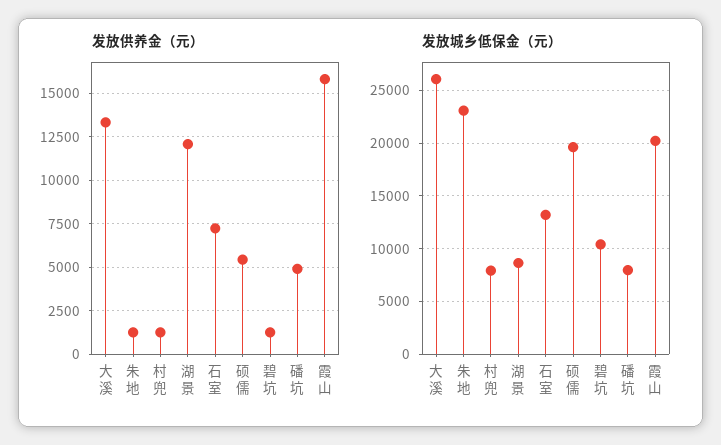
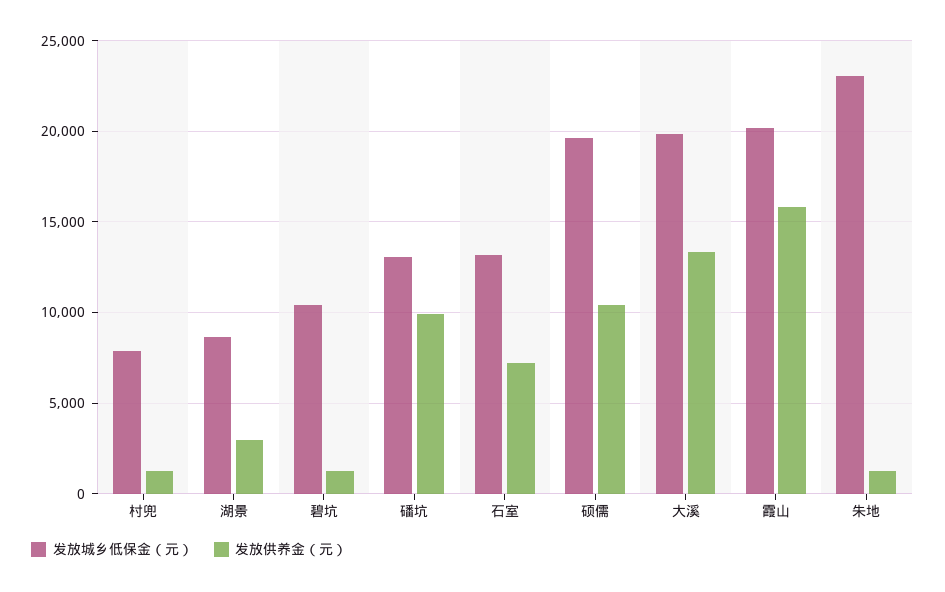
发放供养金（元）, 湖景: 12000 -> 3000
发放供养金（元）, 硕儒: 5500 -> 10500
发放供养金（元）, 磻坑: 5000 -> 10000
发放城乡低保金（元）, 大溪: 26000 -> 20000
发放城乡低保金（元）, 磻坑: 8000 -> 13000

